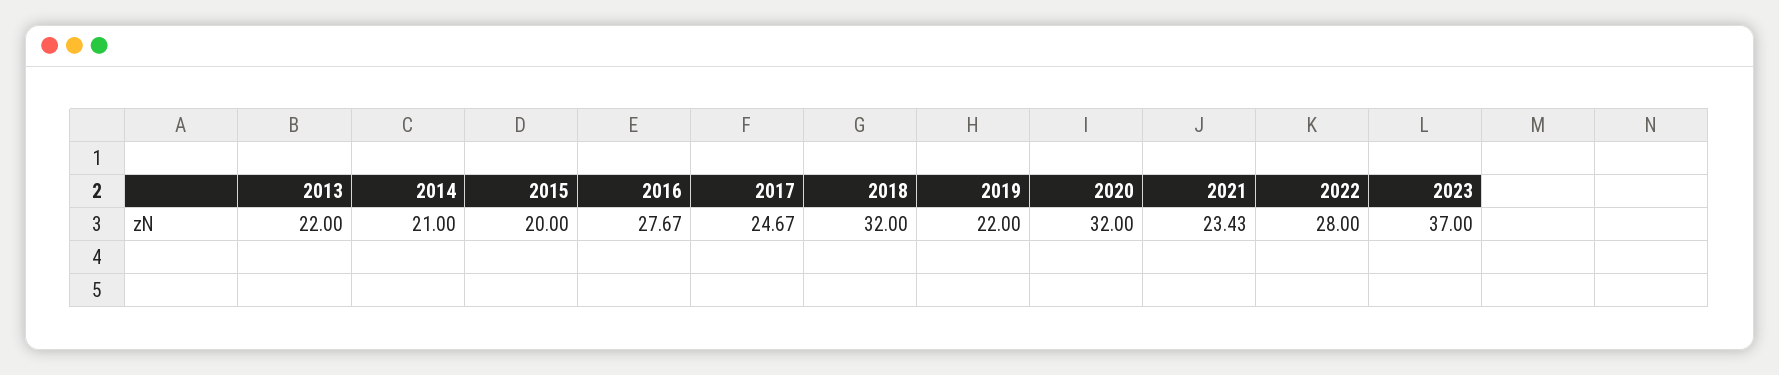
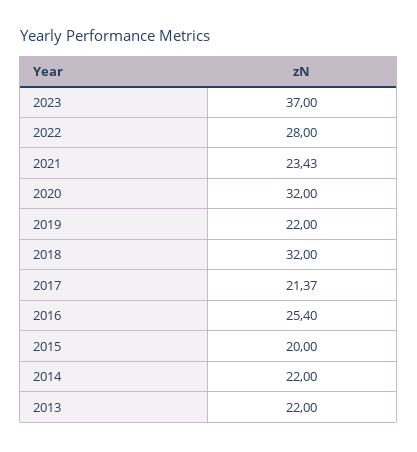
2014: 21 -> 22
2016: 27.67 -> 25.4
2017: 24.67 -> 21.37

